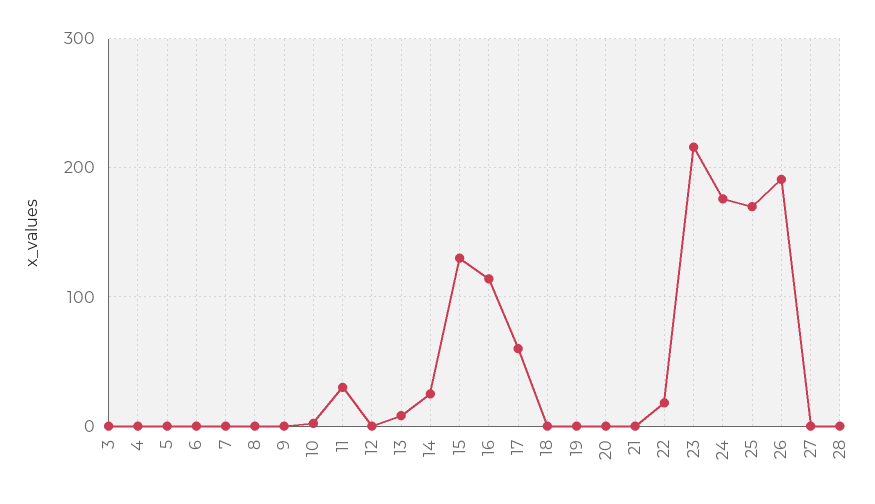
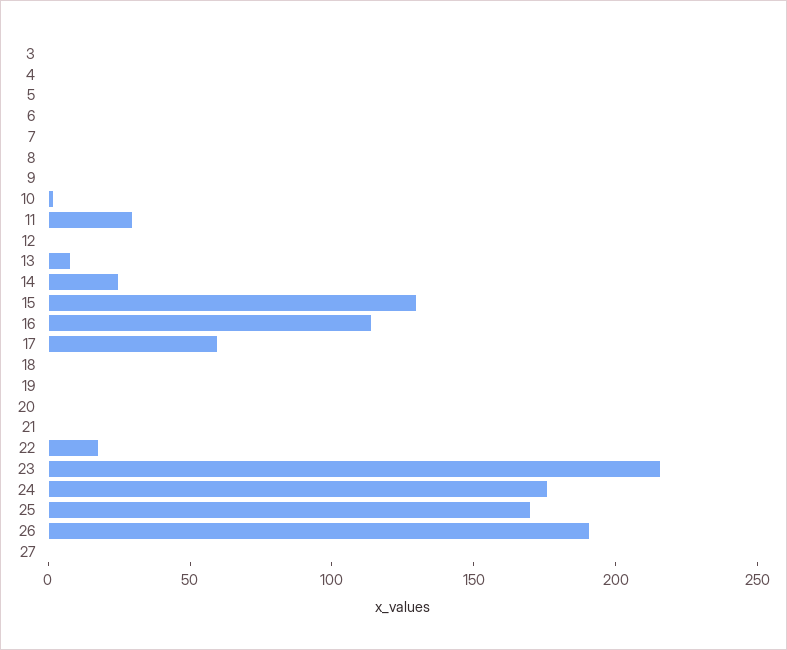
28: 0 -> none

